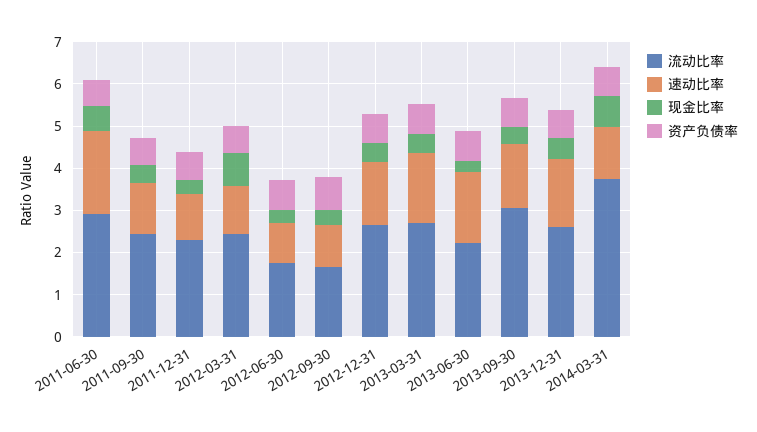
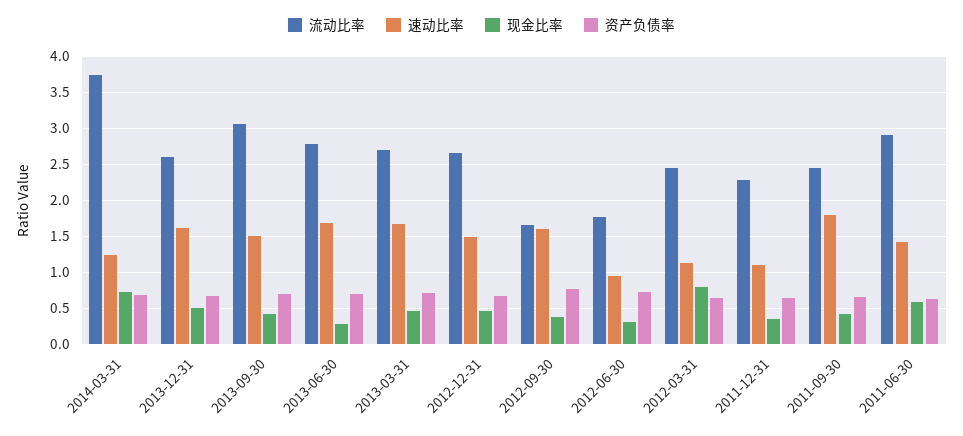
速动比率, 2011-06-30: 2 -> 1.4
速动比率, 2011-09-30: 1.2 -> 1.8
速动比率, 2012-09-30: 1 -> 1.6
流动比率, 2013-06-30: 2.2 -> 2.8

